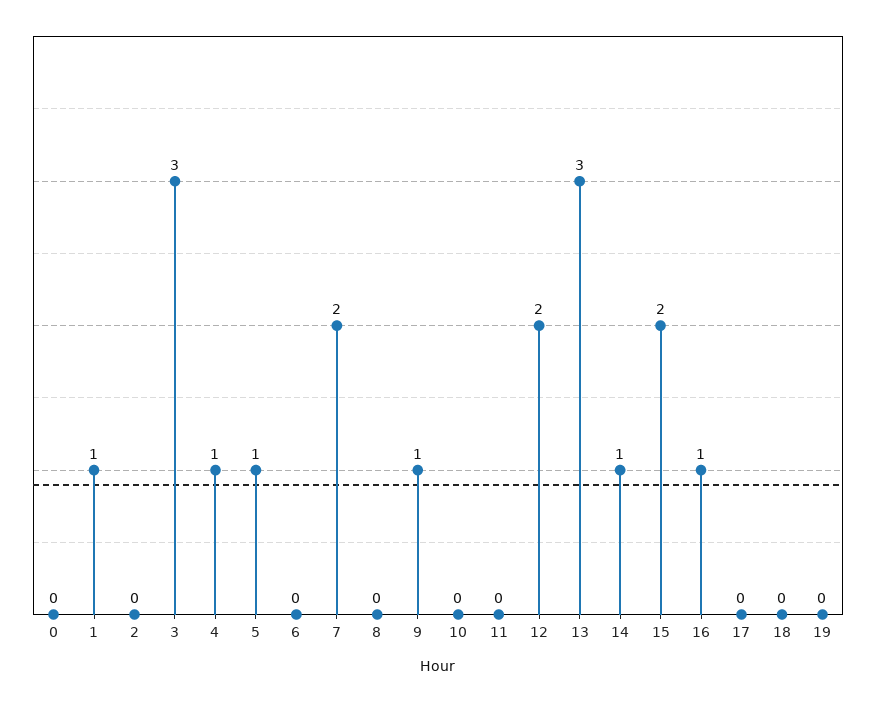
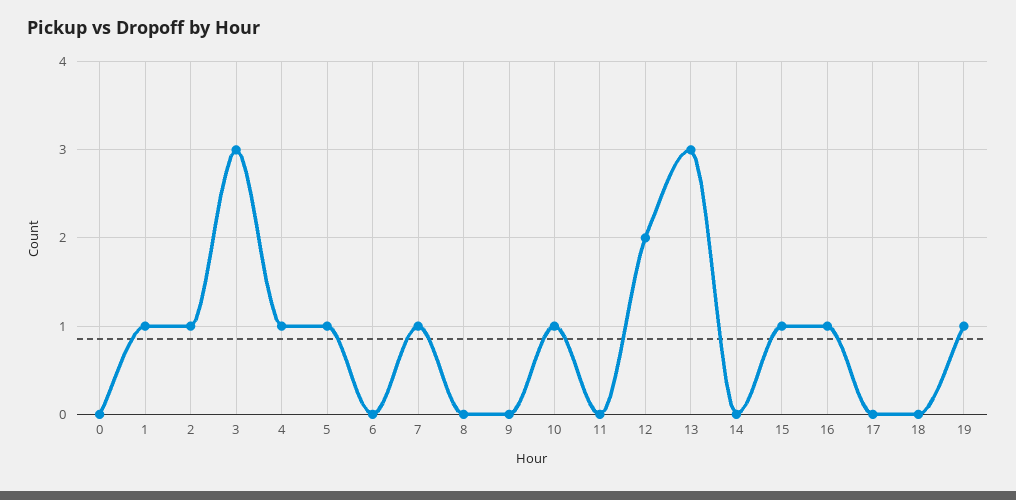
2: 0 -> 1
7: 2 -> 1
9: 1 -> 0
10: 0 -> 1
14: 1 -> 0
15: 2 -> 1
19: 0 -> 1

